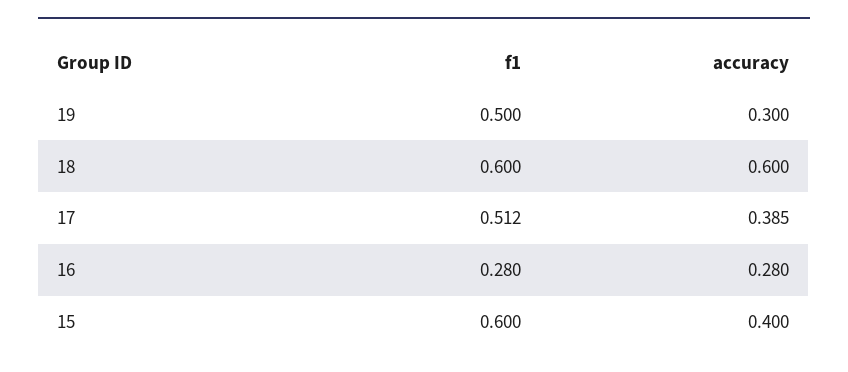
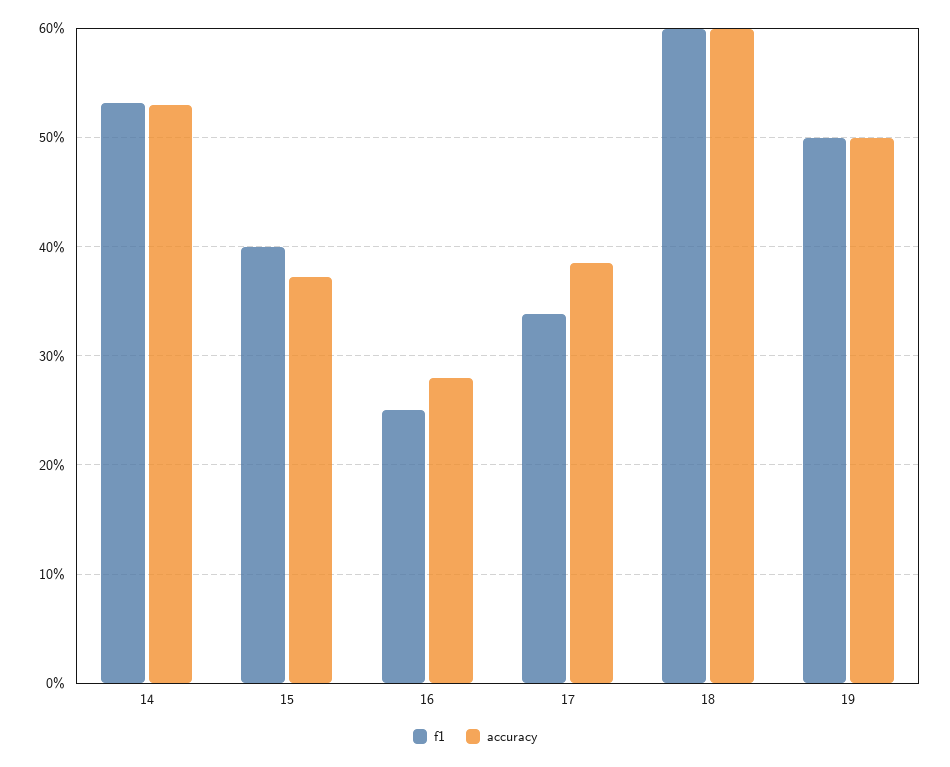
accuracy, 19: 0.3 -> 0.5
f1, 17: 0.512 -> 0.34
f1, 16: 0.28 -> 0.25
f1, 15: 0.6 -> 0.4
accuracy, 15: 0.4 -> 0.37
f1, 14: none -> 0.53
accuracy, 14: none -> 0.53

